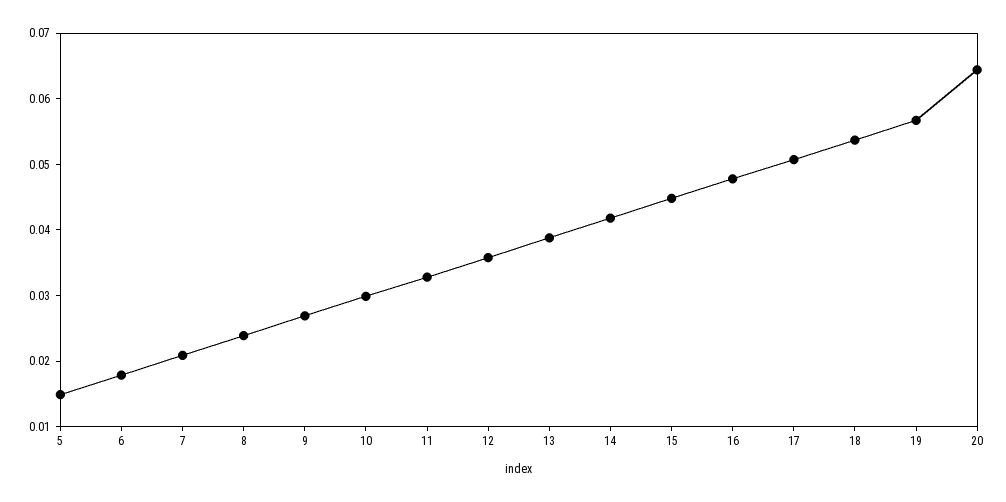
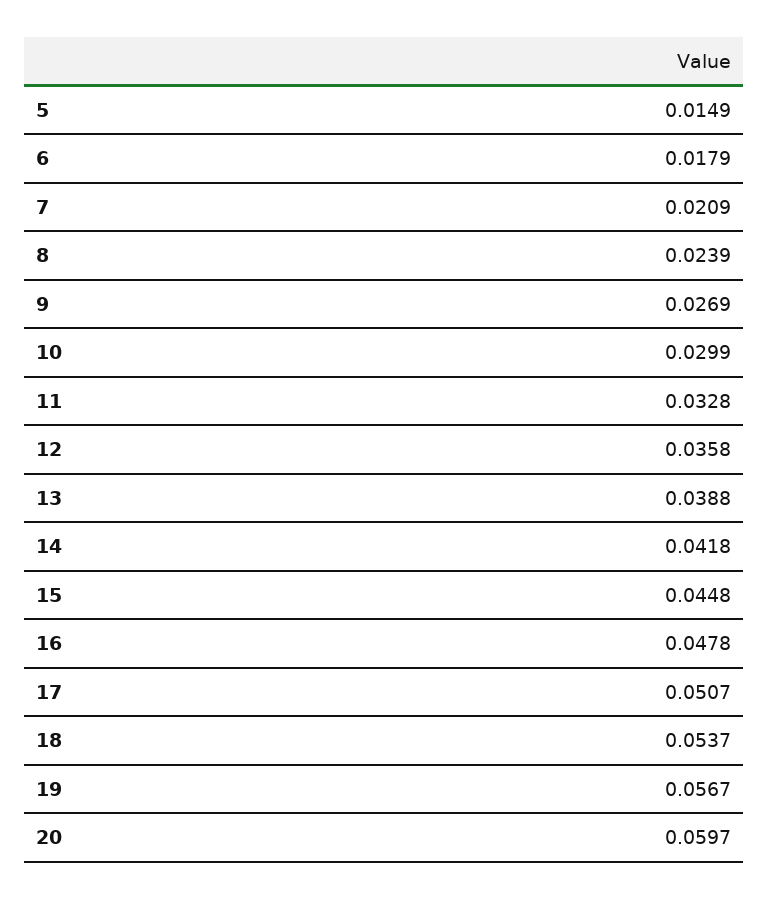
20: 0.064 -> 0.0597

